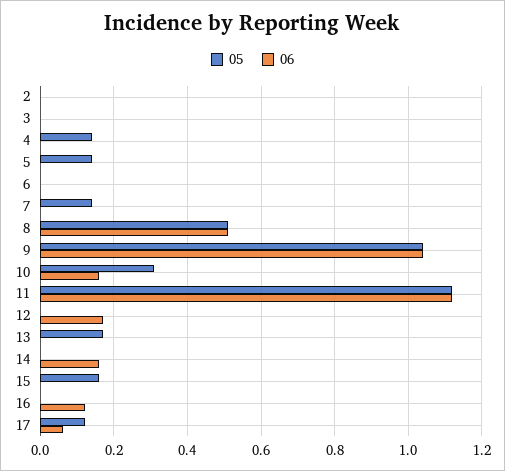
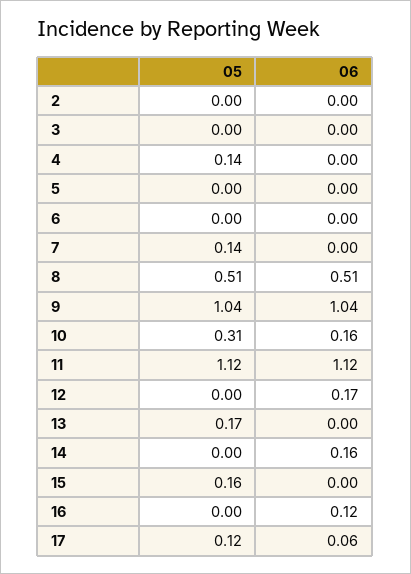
05, 5: 0.15 -> 0

